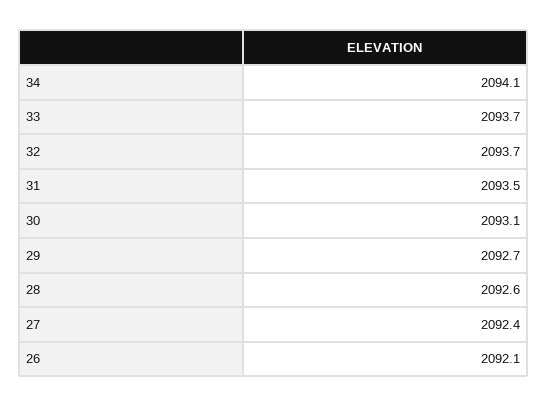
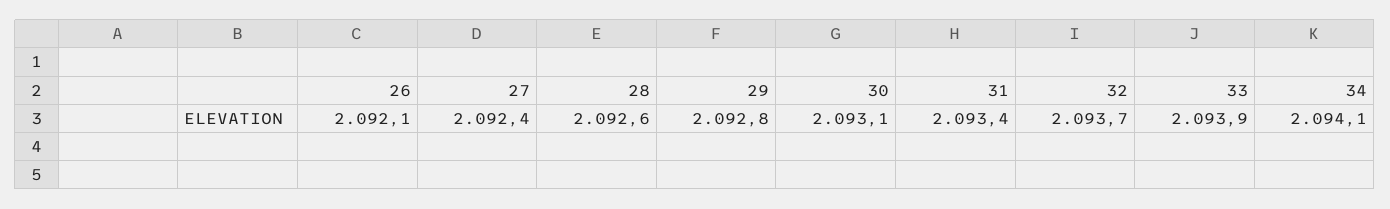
33: 2093.7 -> 2093.9
31: 2093.5 -> 2093.4
29: 2092.7 -> 2092.8

